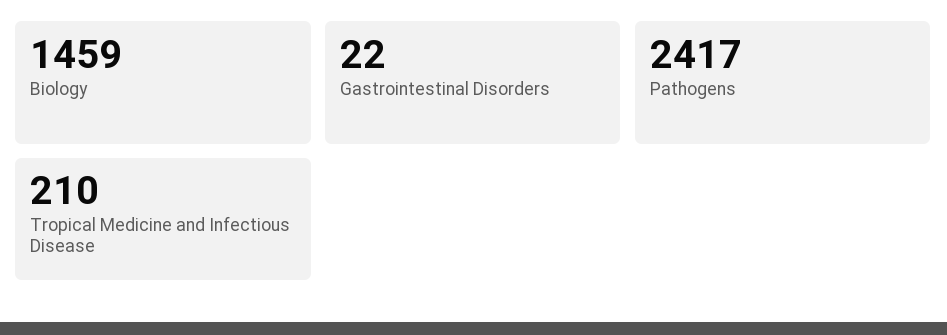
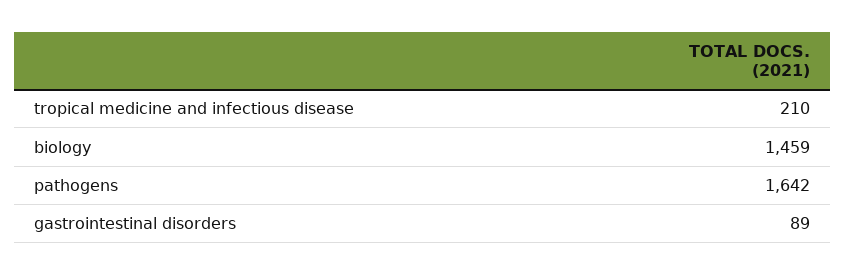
Gastrointestinal Disorders: 22 -> 89
Pathogens: 2417 -> 1642

